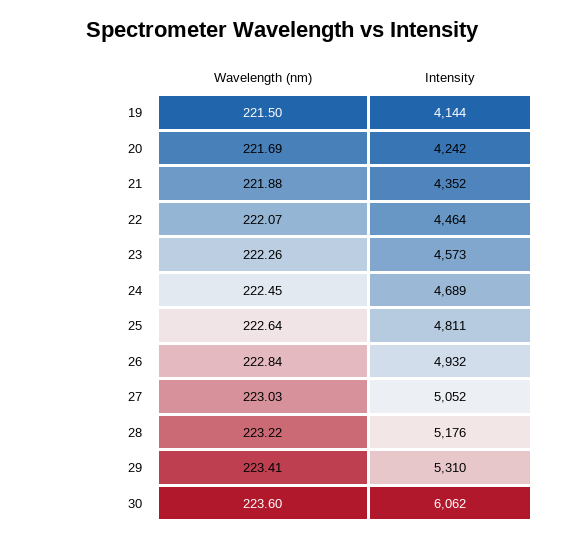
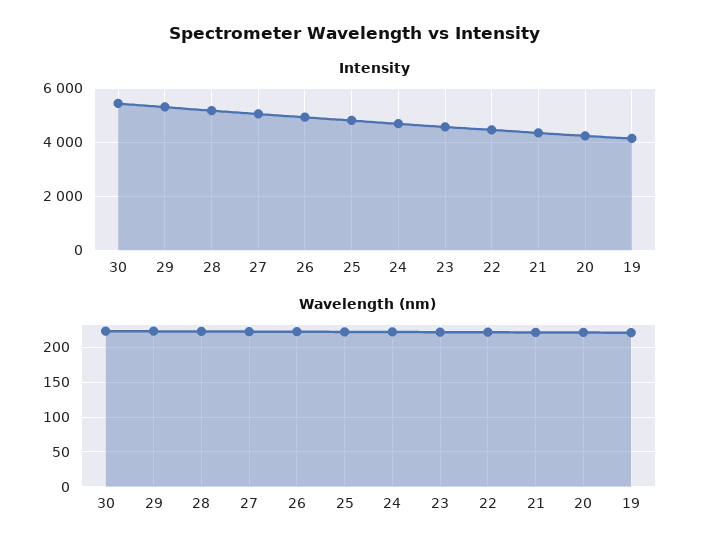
Intensity, 30: 6062 -> 5500

